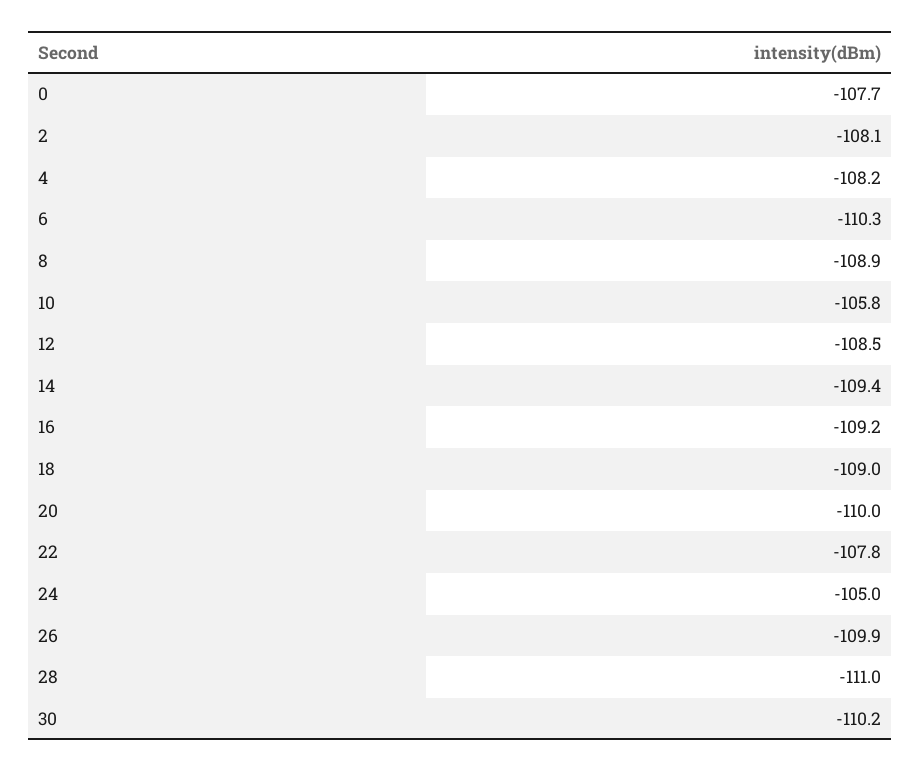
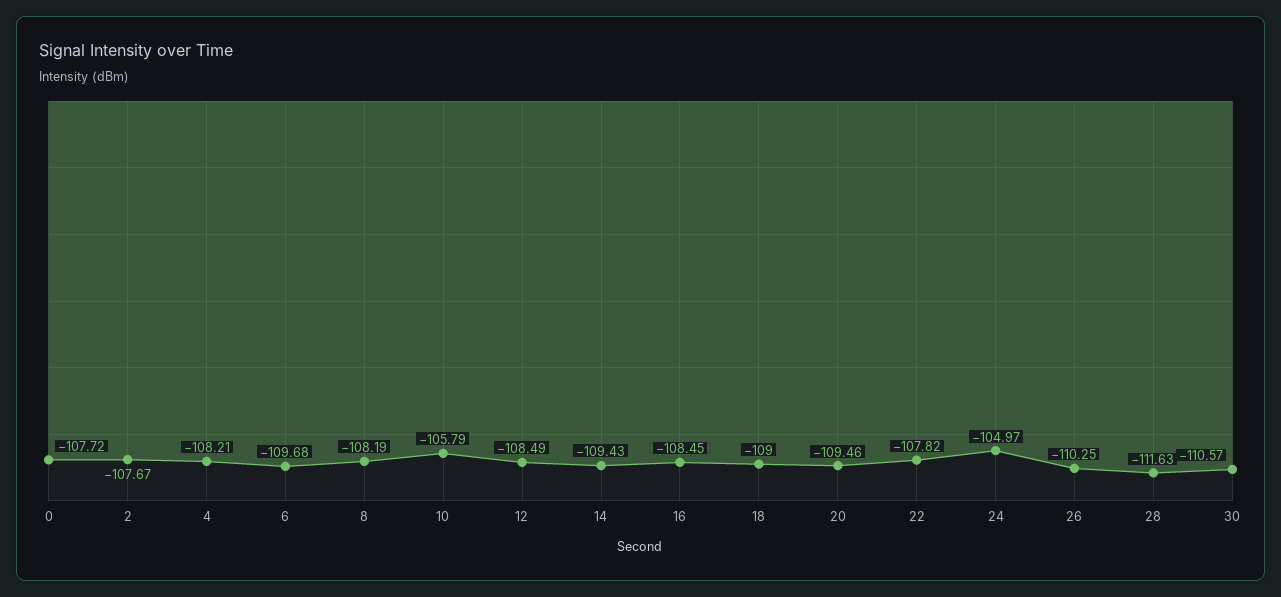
2: -108.1 -> -107.67
6: -110.3 -> -109.68
8: -108.9 -> -108.19
16: -109.2 -> -108.45
20: -110 -> -109.46
26: -109.9 -> -110.25
28: -111 -> -111.63
30: -110.2 -> -110.57

